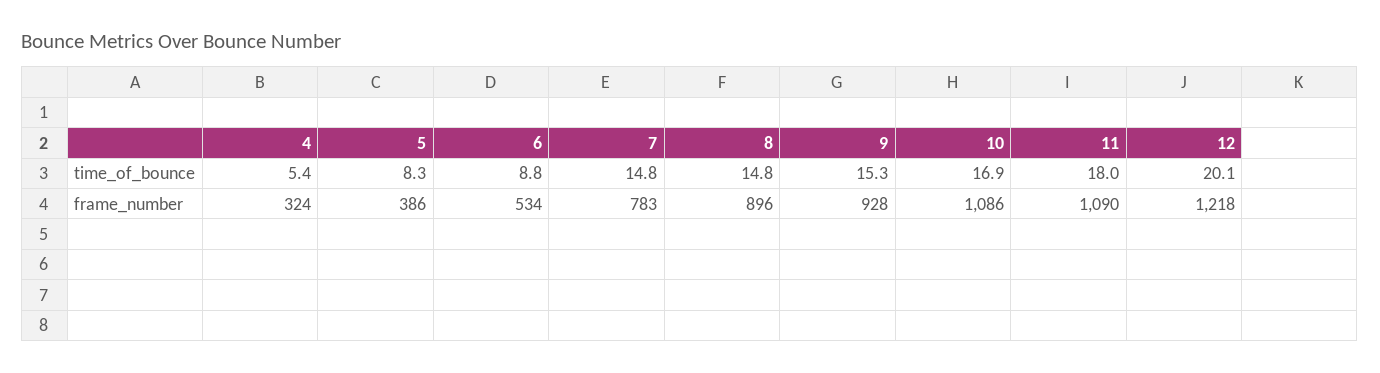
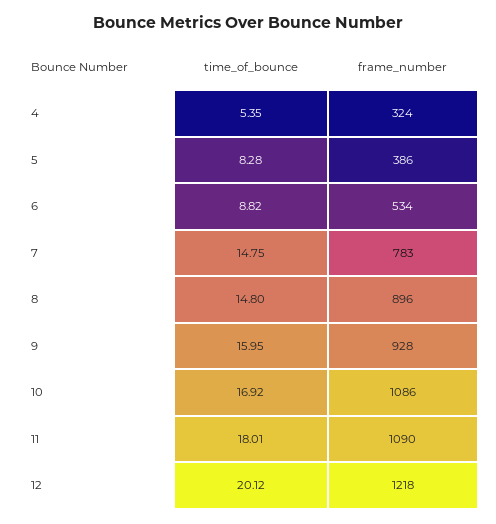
9, time_of_bounce: 15.3 -> 15.95

